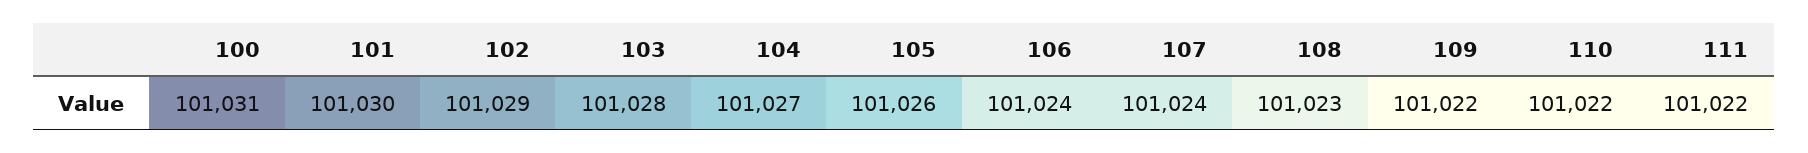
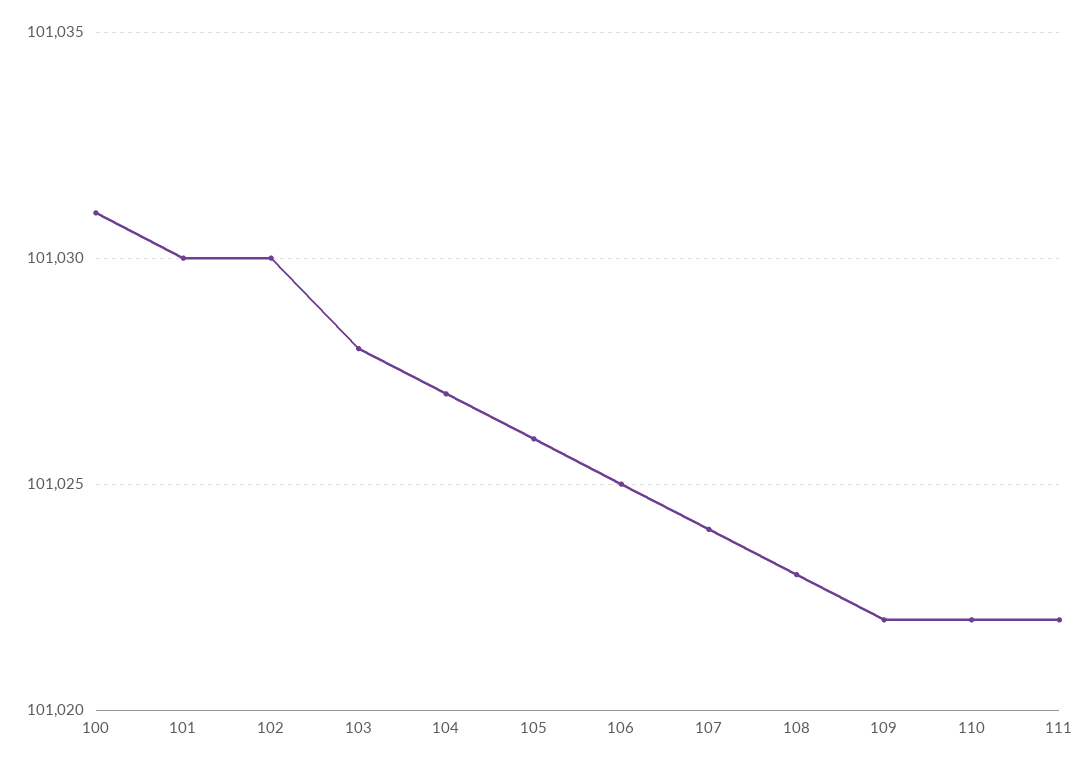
102: 101029 -> 101030
106: 101024 -> 101025

